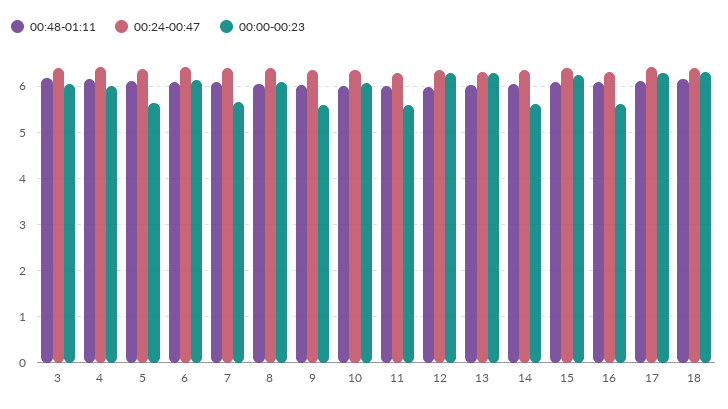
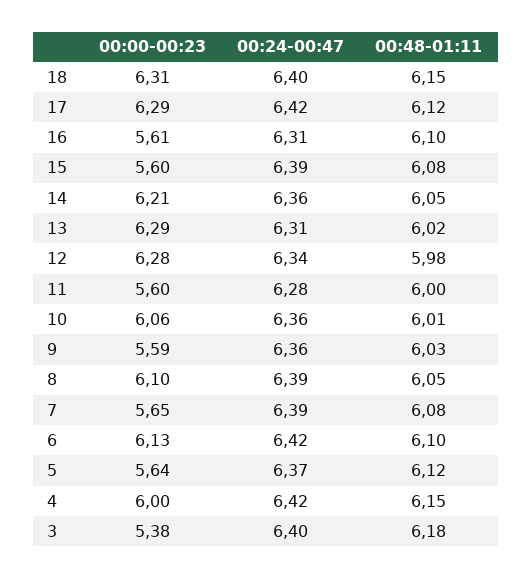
00:00-00:23, 3: 6 -> 5.38
00:00-00:23, 14: 5.6 -> 6.21
00:00-00:23, 15: 6.2 -> 5.6

